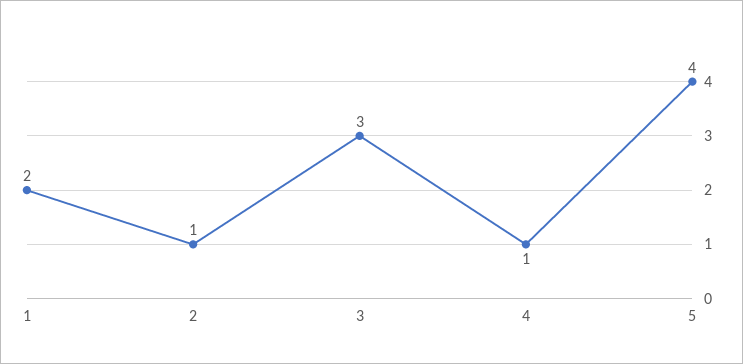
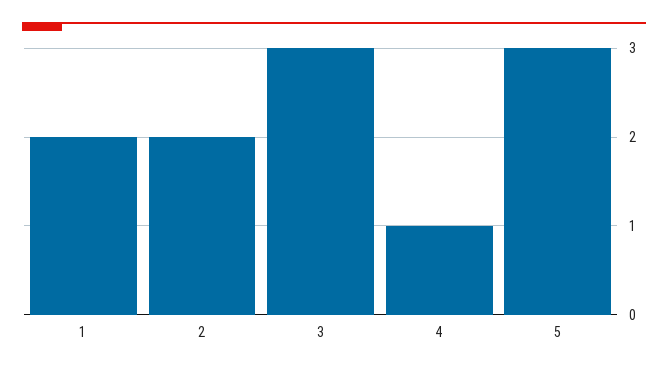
2: 1 -> 2
5: 4 -> 3

